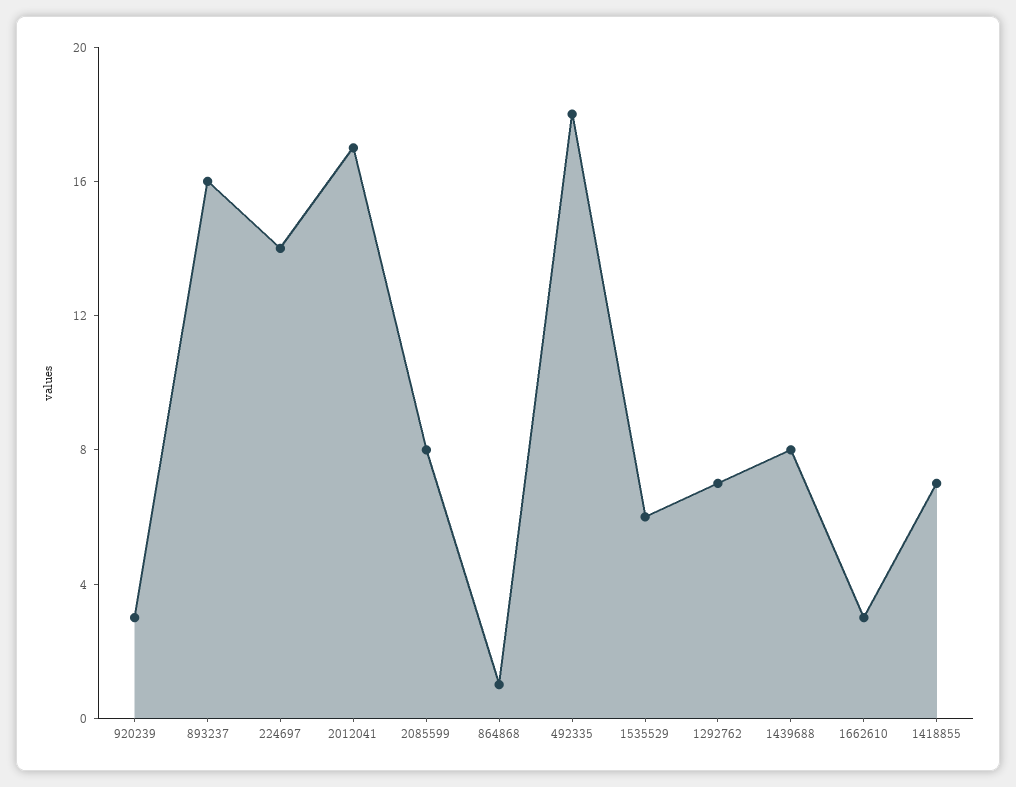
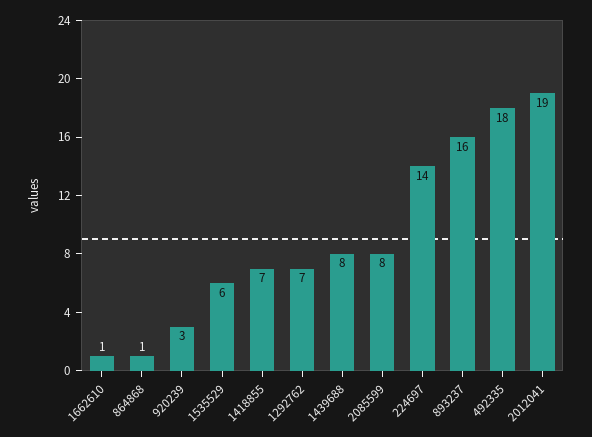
2012041: 17 -> 19
1662610: 3 -> 1

